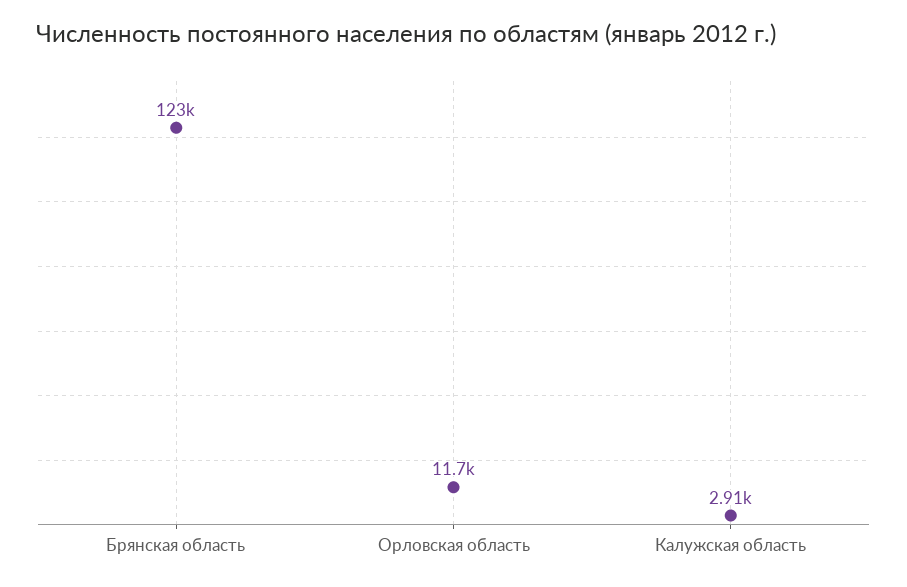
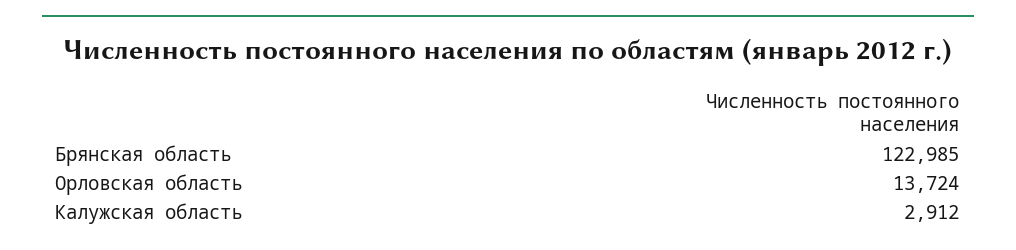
Орловская область: 11700 -> 13724

